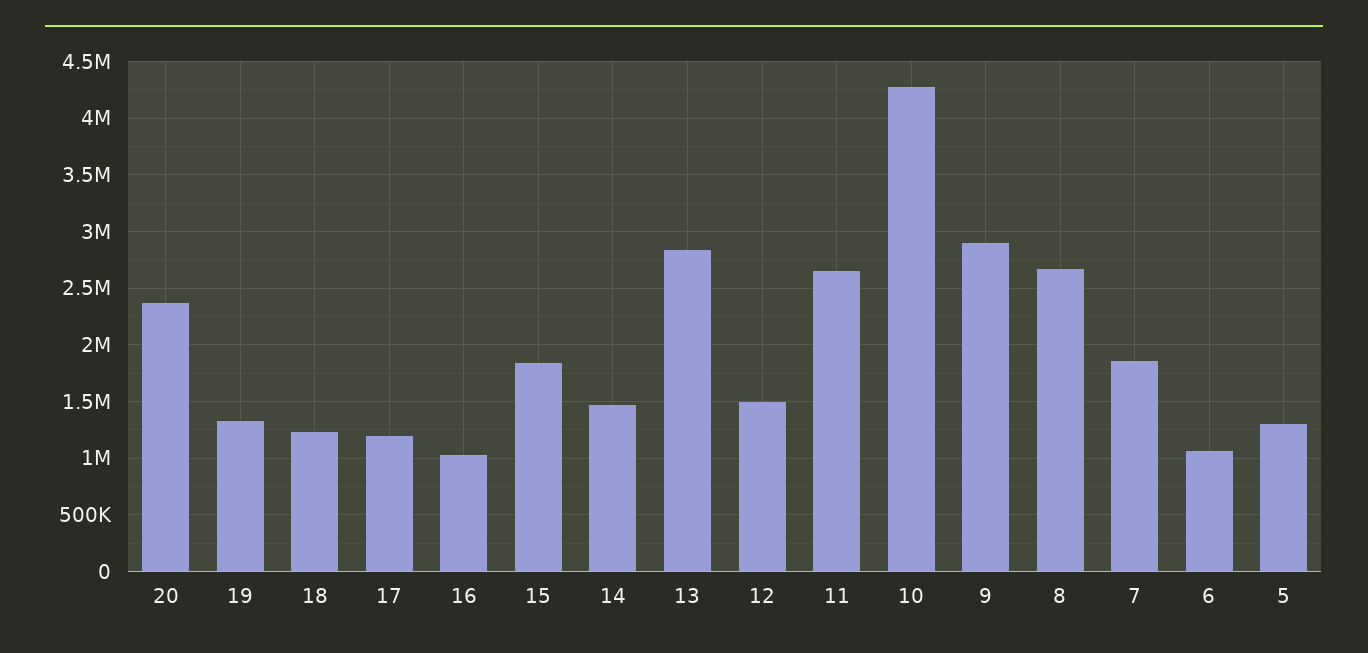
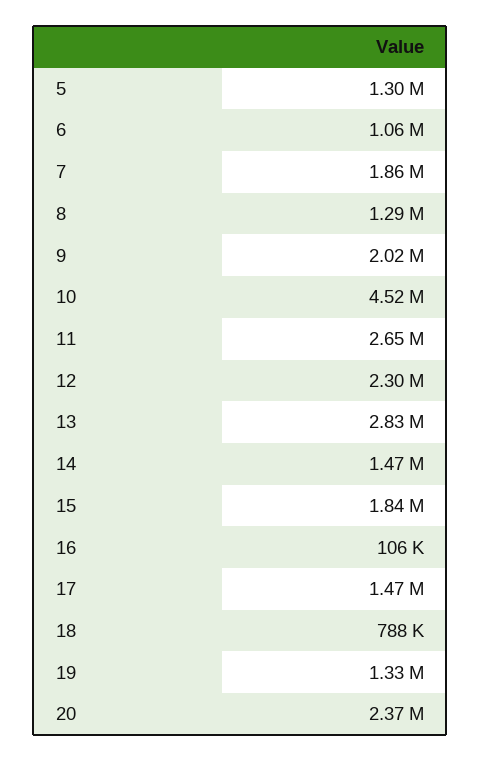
18: 1200000 -> 788000
17: 1200000 -> 1470000
16: 1000000 -> 106000
12: 1500000 -> 2300000
10: 4300000 -> 4520000
9: 2900000 -> 2020000
8: 2700000 -> 1290000

